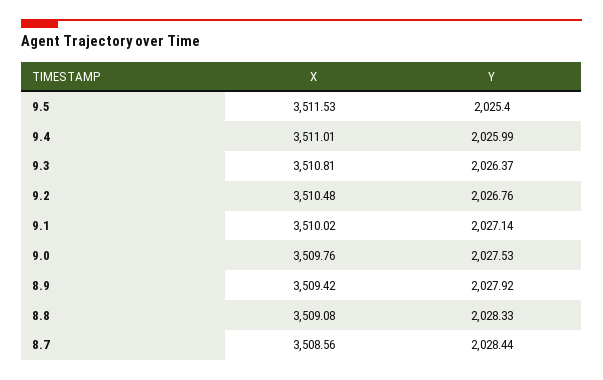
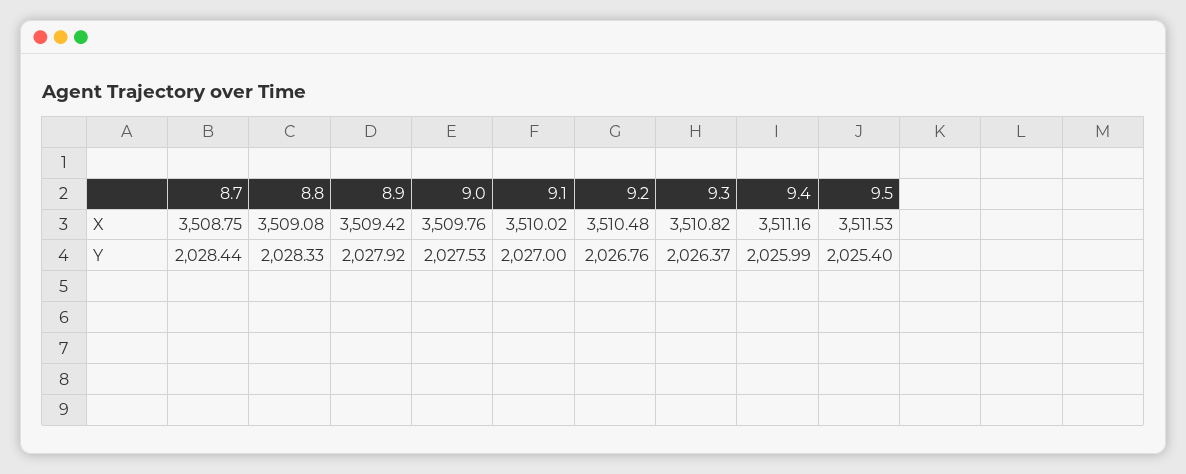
X, 9.4: 3511.01 -> 3511.16
X, 9.3: 3510.81 -> 3510.82
Y, 9.1: 2027.14 -> 2027
X, 8.7: 3508.56 -> 3508.75

